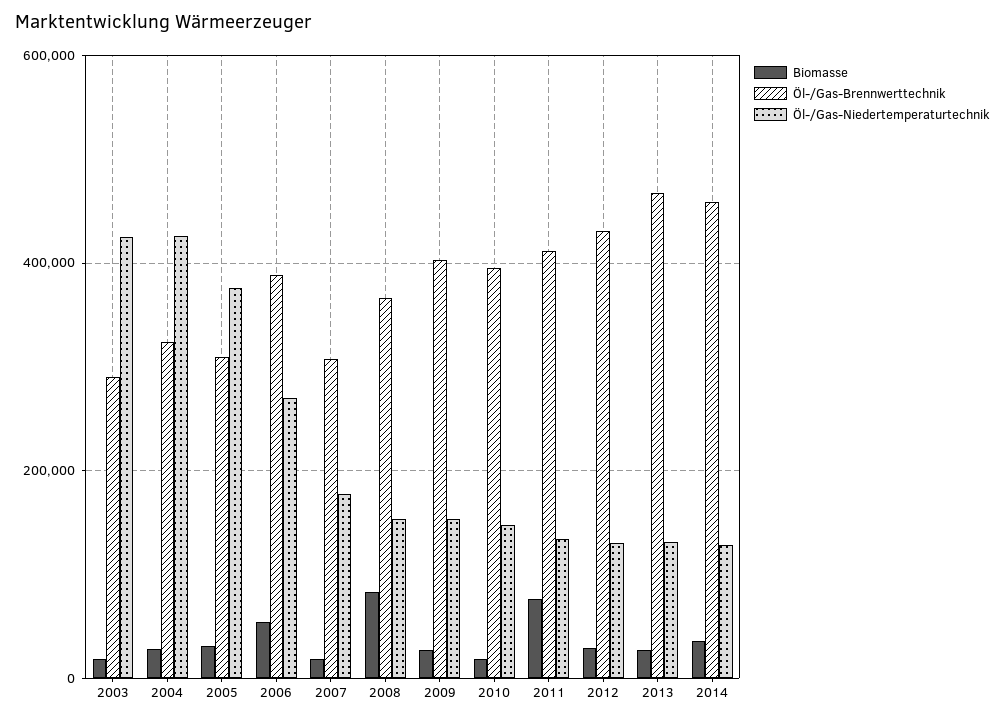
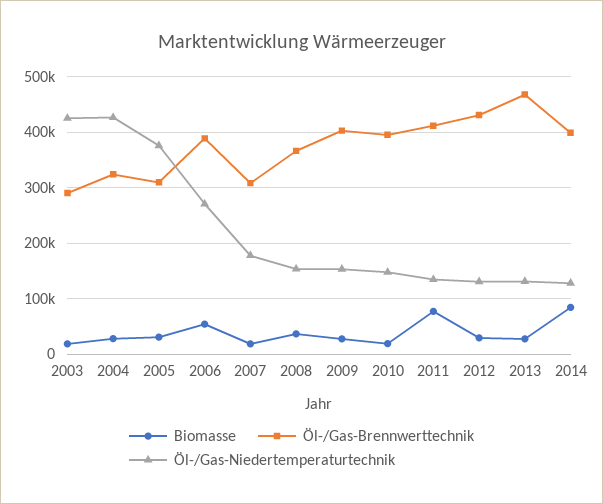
Biomasse, 2008: 80000 -> 40000
Biomasse, 2014: 40000 -> 80000
Öl-/Gas-Brennwerttechnik, 2014: 460000 -> 400000

